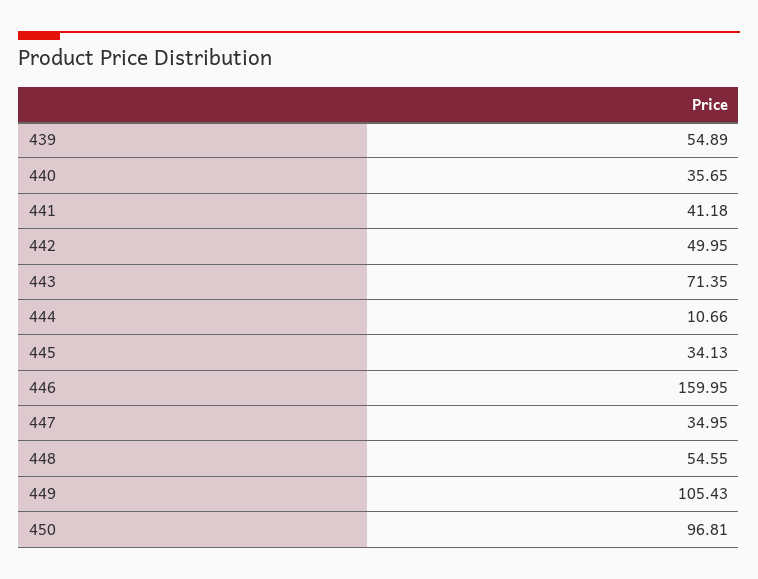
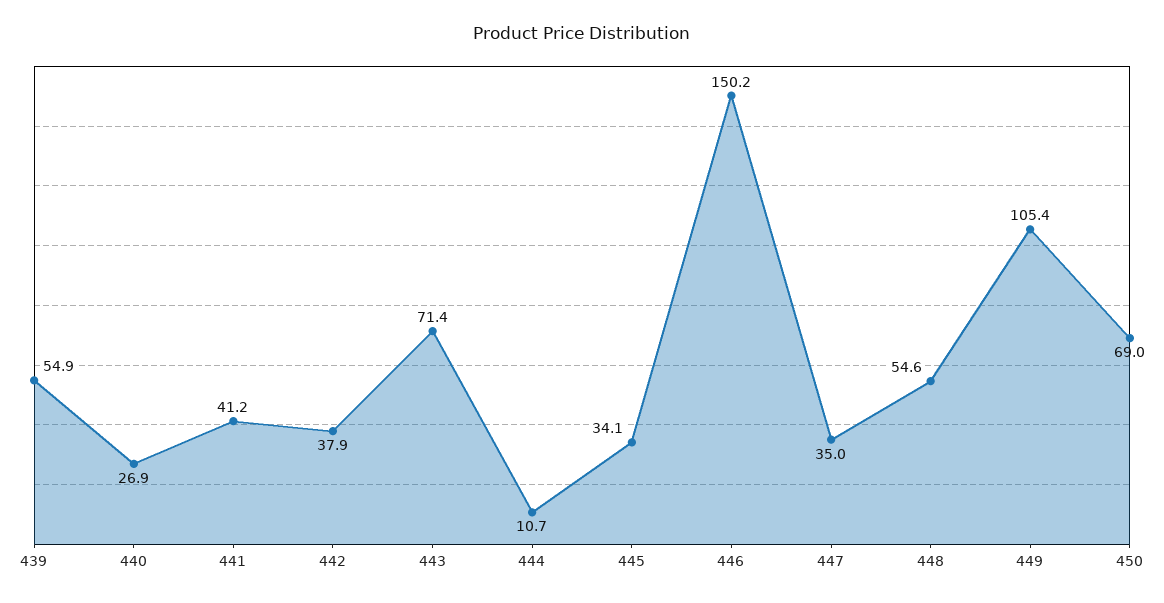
440: 35.65 -> 26.9
442: 49.95 -> 37.9
446: 159.95 -> 150.2
450: 96.81 -> 69

